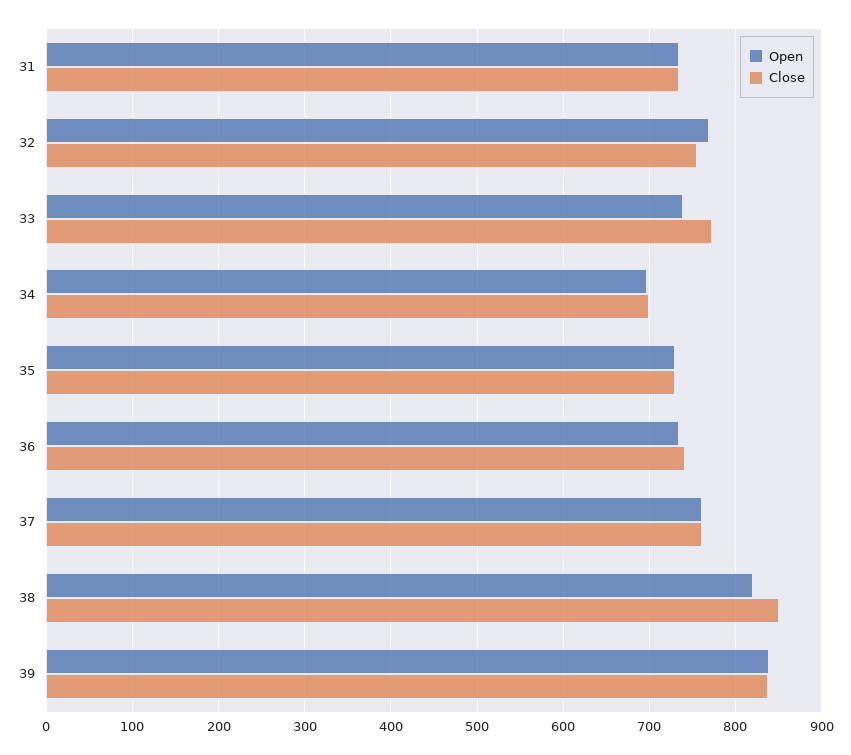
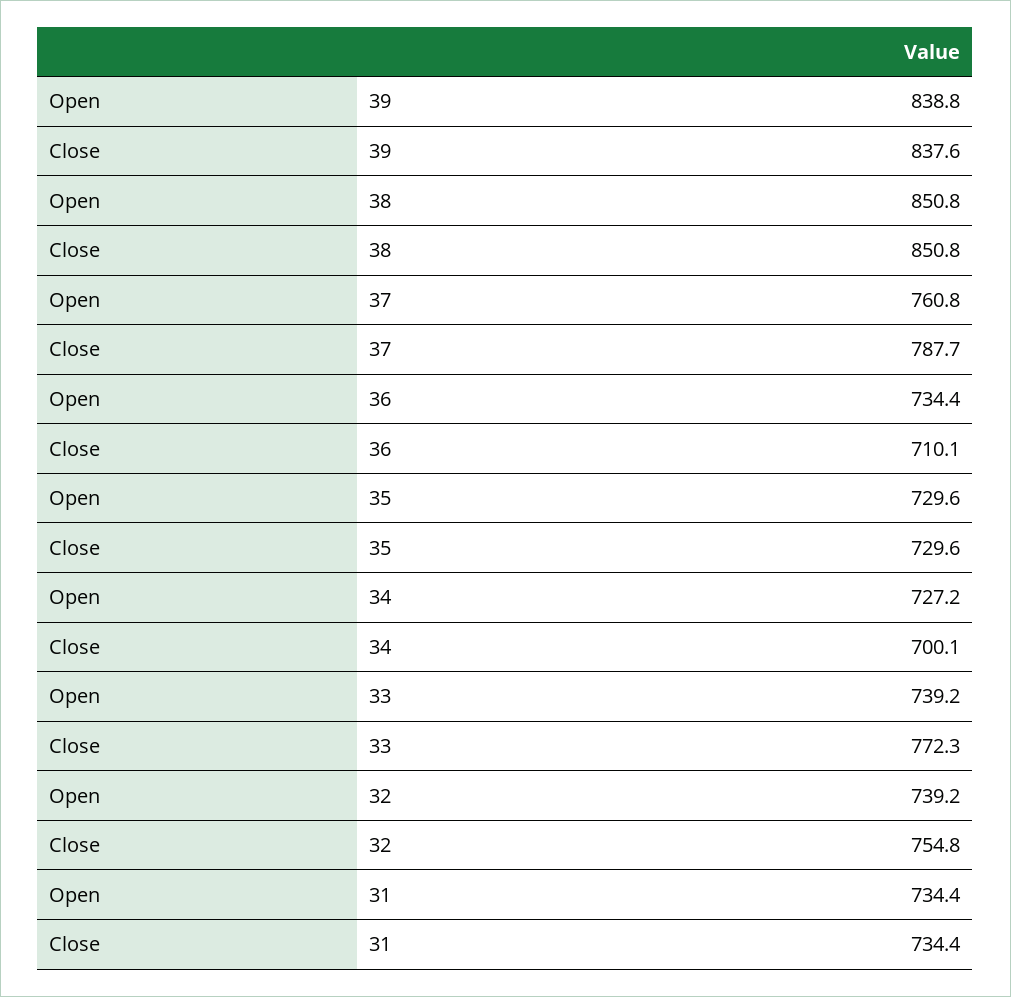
Open, 32: 770 -> 739.2
Open, 34: 700 -> 727.2
Close, 36: 740 -> 710.1
Close, 37: 760 -> 787.7
Open, 38: 820 -> 850.8

